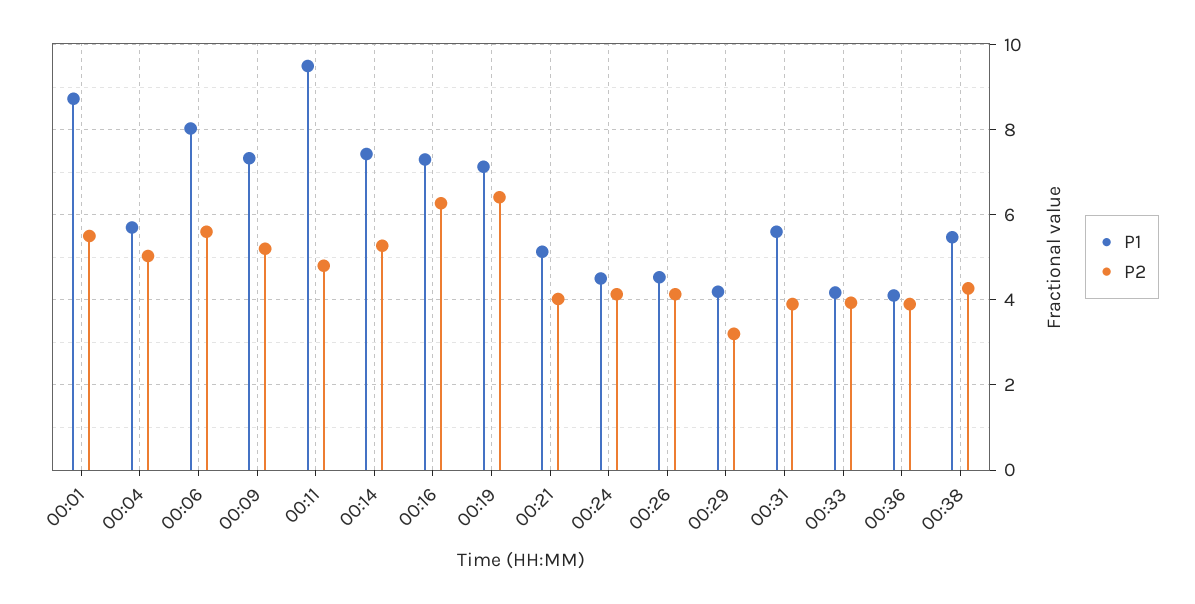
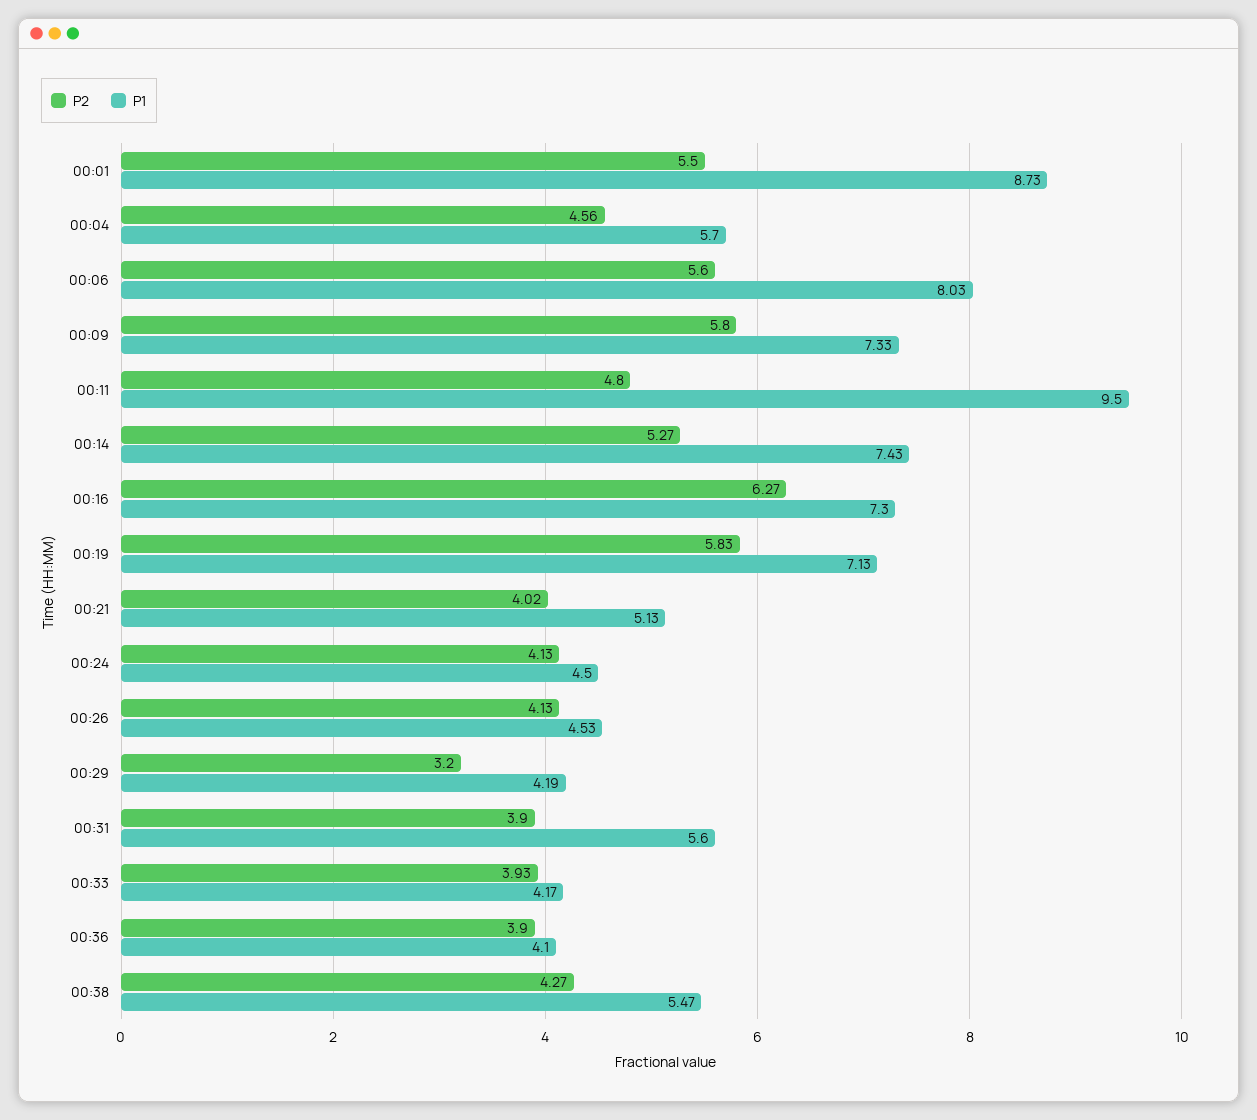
P2, 00:04: 5 -> 4.56
P2, 00:09: 5.2 -> 5.8
P2, 00:19: 6.4 -> 5.83

